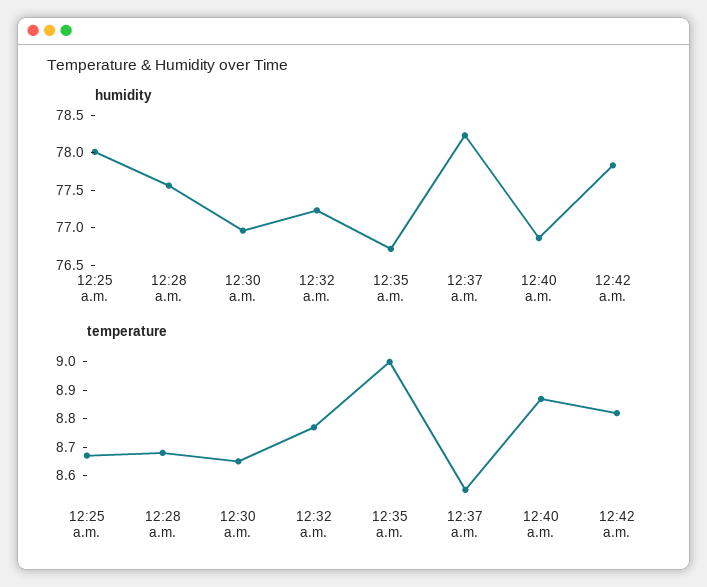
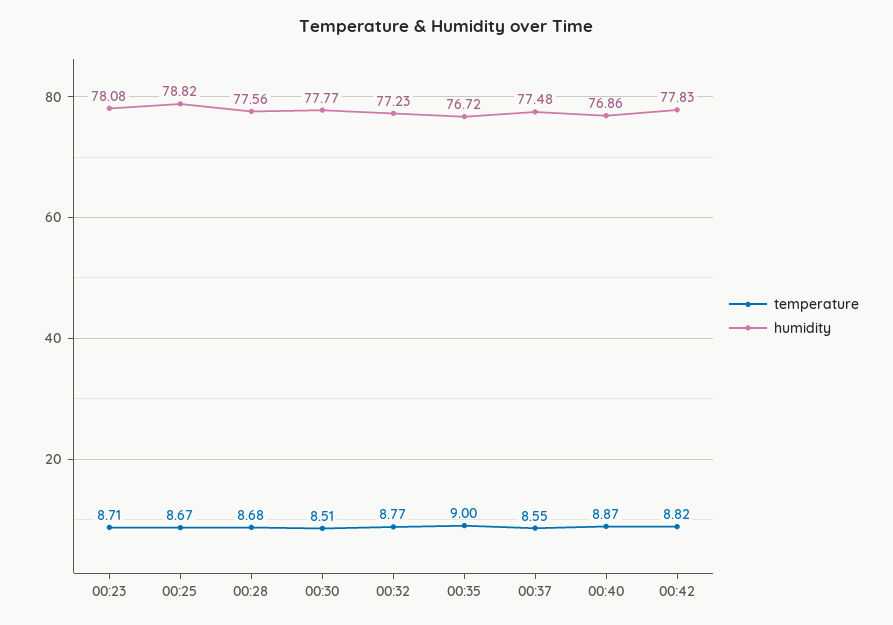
humidity, 12:25 a.m.: 78 -> 78.82
humidity, 12:30 a.m.: 77 -> 77.77
humidity, 12:37 a.m.: 78.25 -> 77.48
temperature, 12:30 a.m.: 8.65 -> 8.51
temperature, 00:23: none -> 8.71
humidity, 00:23: none -> 78.08

